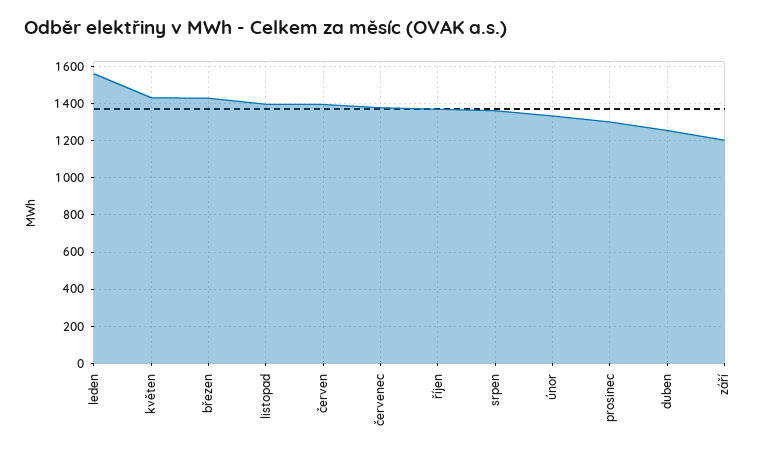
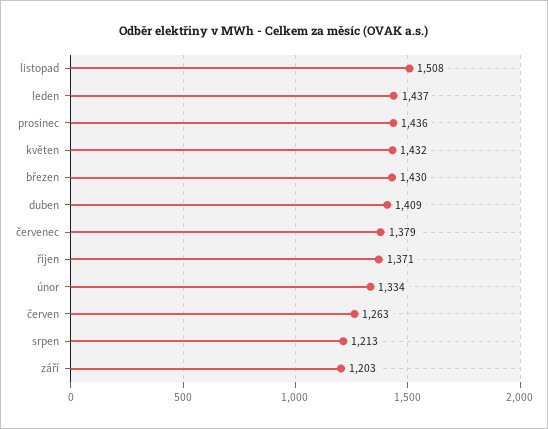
leden: 1550 -> 1437
listopad: 1400 -> 1508
červen: 1400 -> 1263
srpen: 1350 -> 1213
prosinec: 1300 -> 1436
duben: 1250 -> 1409

